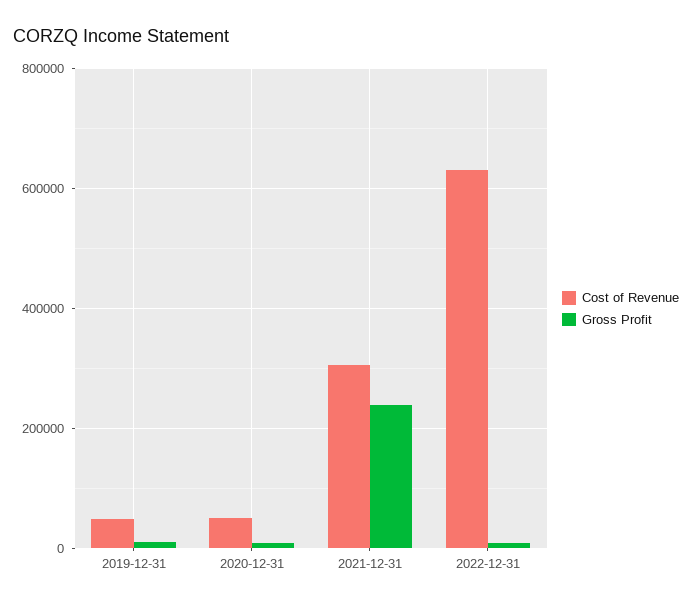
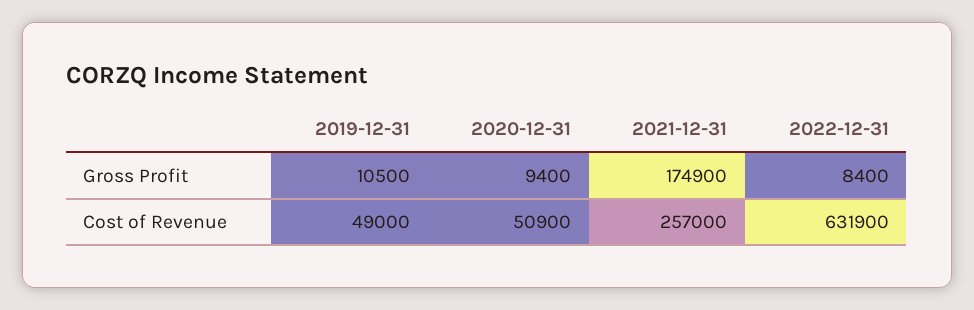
Cost of Revenue, 2021-12-31: 300000 -> 257000
Gross Profit, 2021-12-31: 240000 -> 174900

